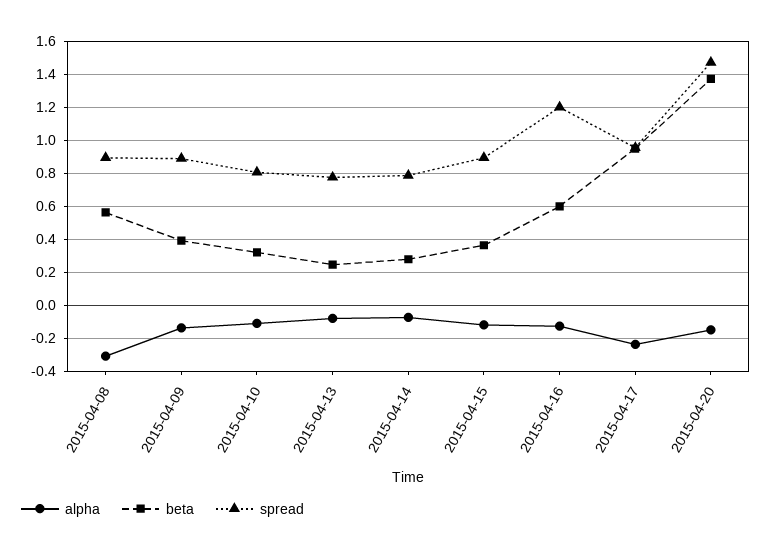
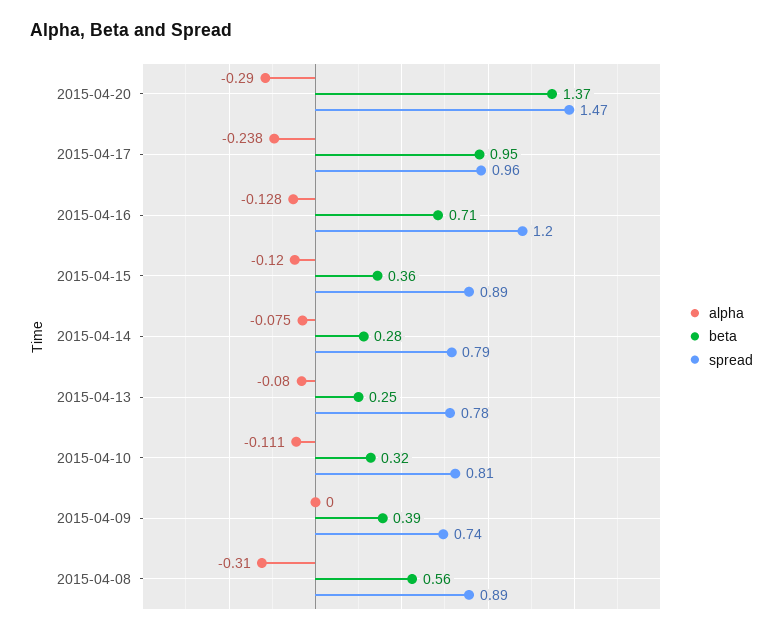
alpha, 2015-04-09: -0.15 -> 0
spread, 2015-04-09: 0.9 -> 0.74
beta, 2015-04-16: 0.6 -> 0.71
alpha, 2015-04-20: -0.15 -> -0.29

